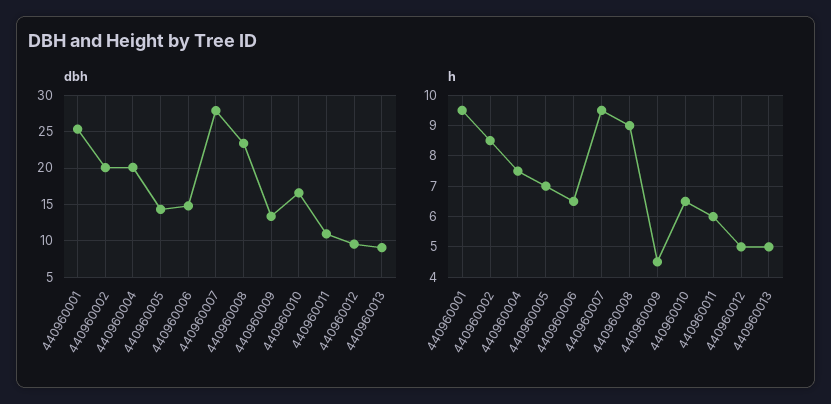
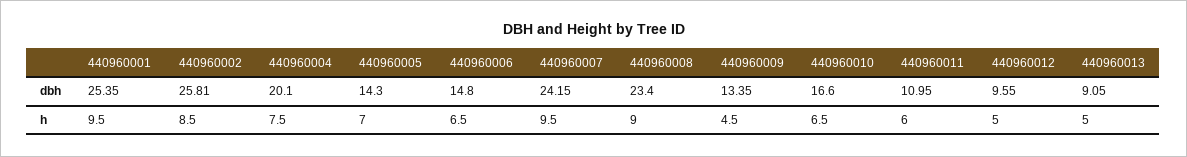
dbh, 440960002: 20 -> 25.81
dbh, 440960007: 28 -> 24.15

